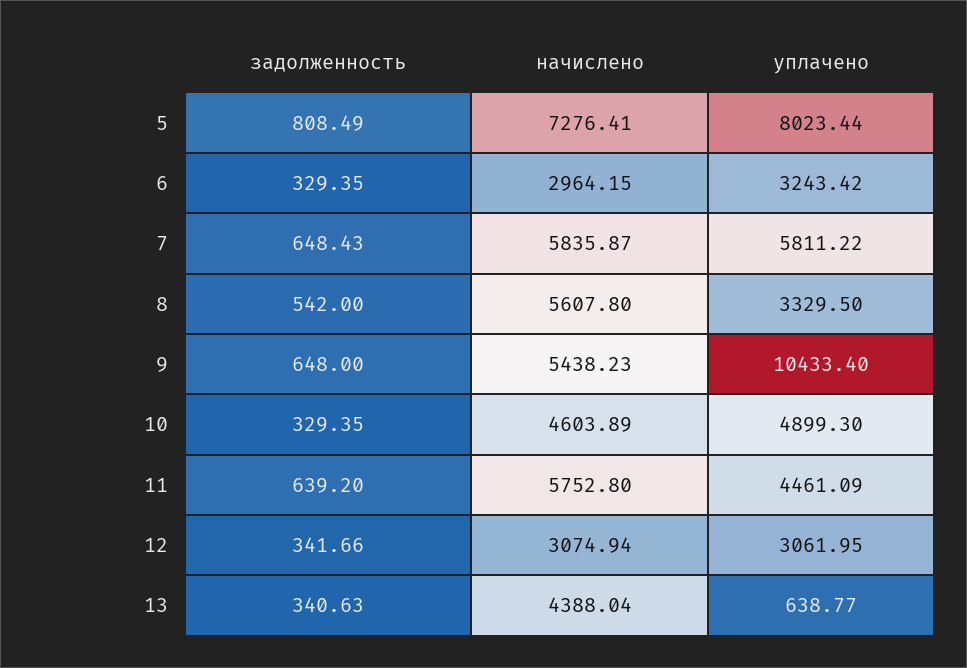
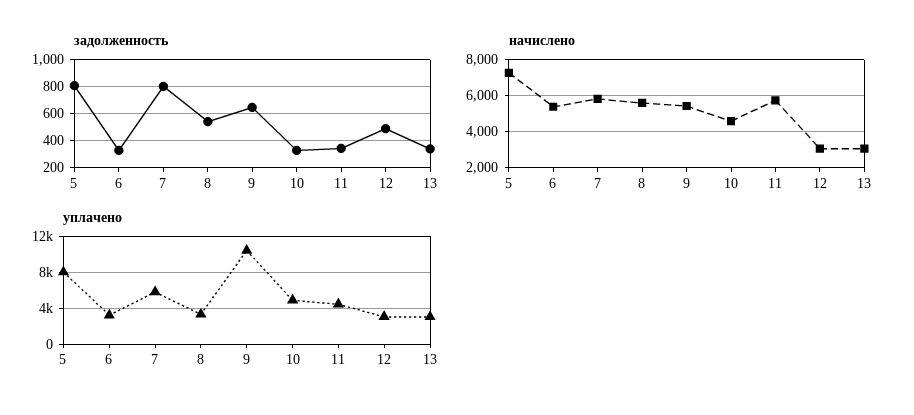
начислено, 6: 2964.15 -> 5500
задолженность, 7: 648.43 -> 800
задолженность, 11: 639.2 -> 350
задолженность, 12: 341.66 -> 500
начислено, 13: 4388.04 -> 3000
уплачено, 13: 638.77 -> 3000

